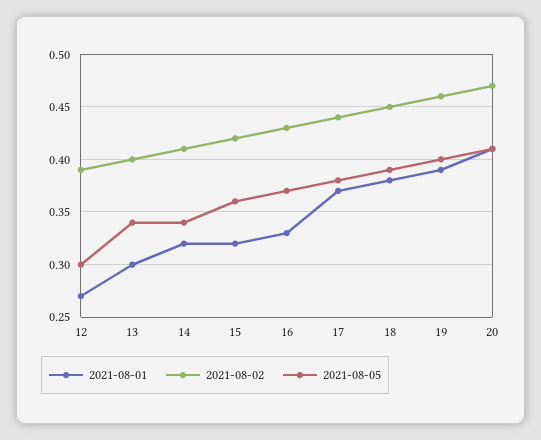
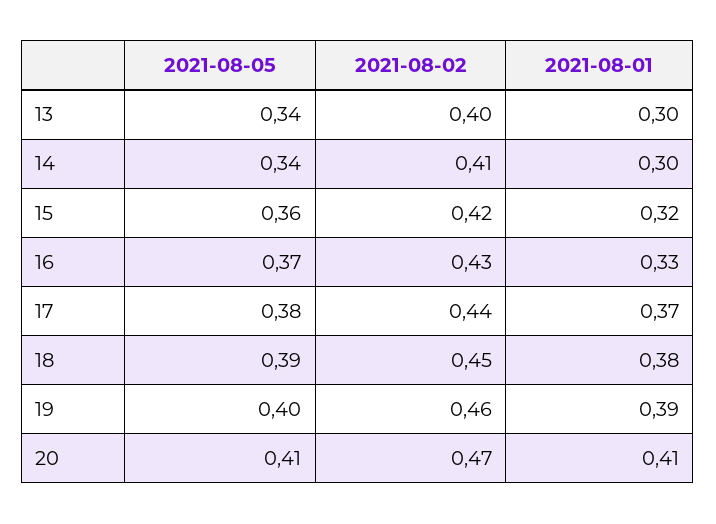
2021-08-01, 12: 0.27 -> none
2021-08-02, 12: 0.39 -> none
2021-08-05, 12: 0.3 -> none
2021-08-01, 14: 0.32 -> 0.3

